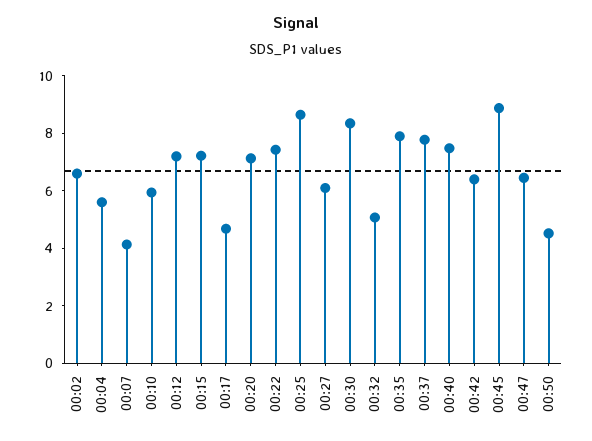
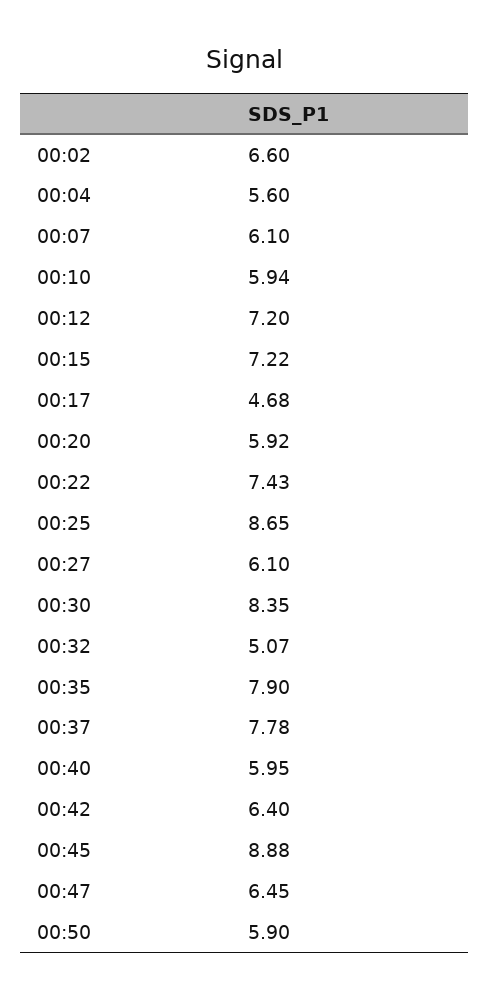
00:07: 4 -> 6.1
00:20: 7 -> 5.92
00:40: 7.5 -> 5.95
00:50: 4.5 -> 5.9

